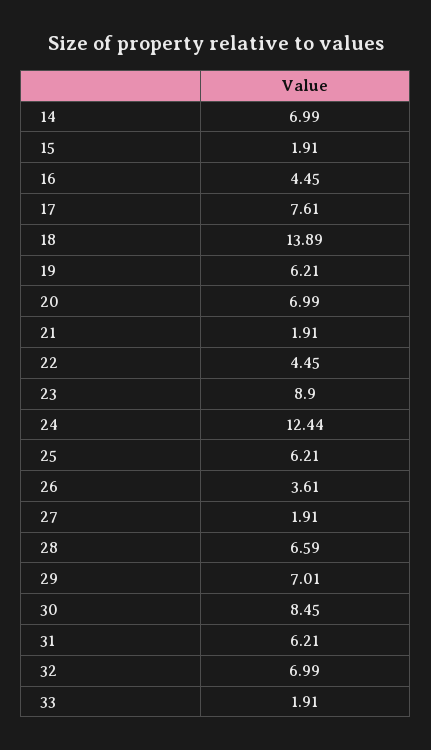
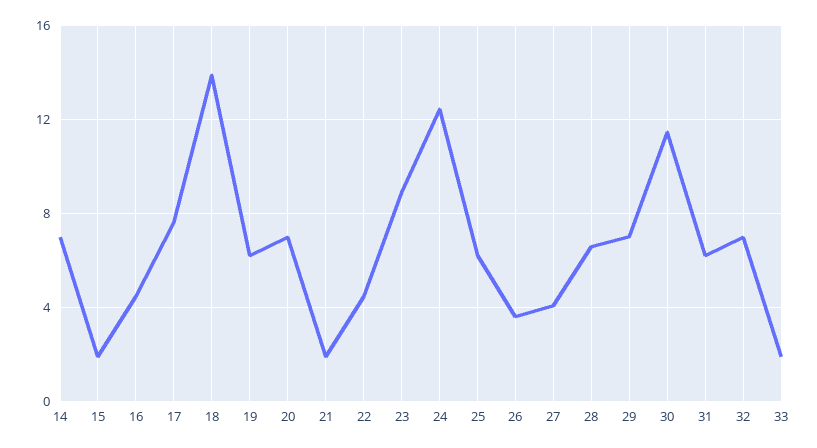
27: 1.91 -> 4
30: 8.45 -> 11.5

